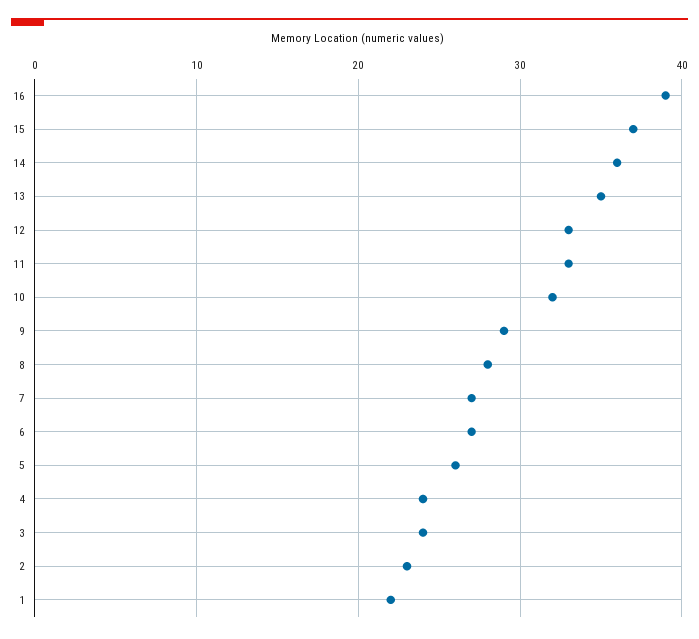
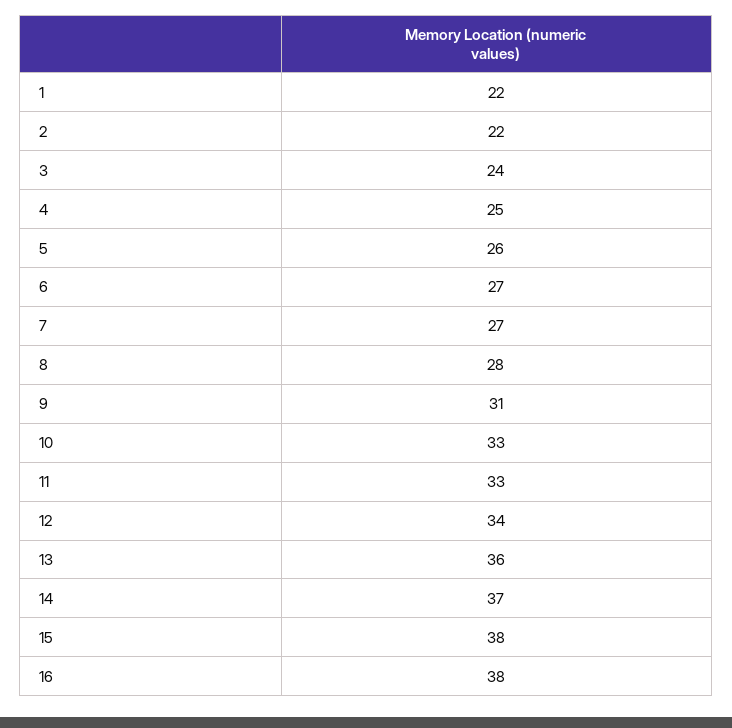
16: 39 -> 38
15: 37 -> 38
14: 36 -> 37
13: 35 -> 36
12: 33 -> 34
10: 32 -> 33
9: 29 -> 31
4: 24 -> 25
2: 23 -> 22

